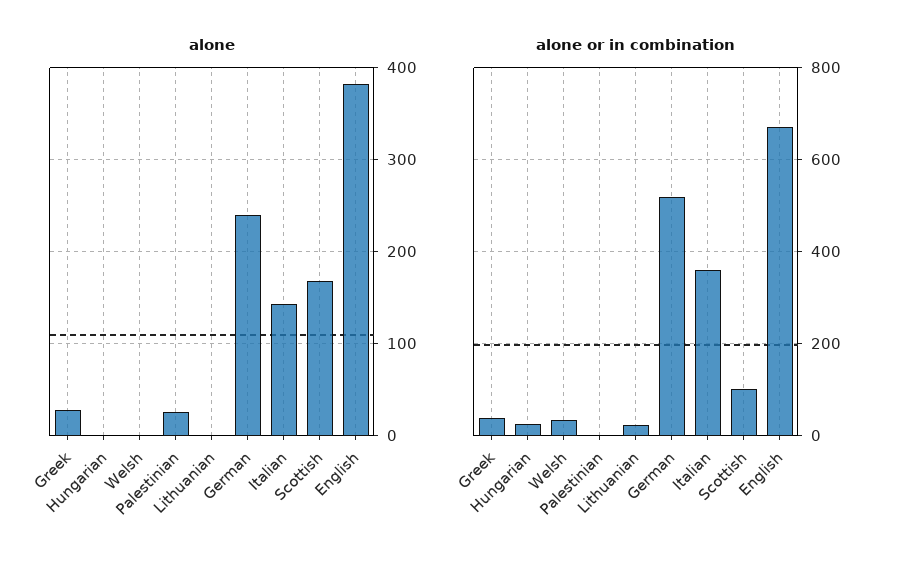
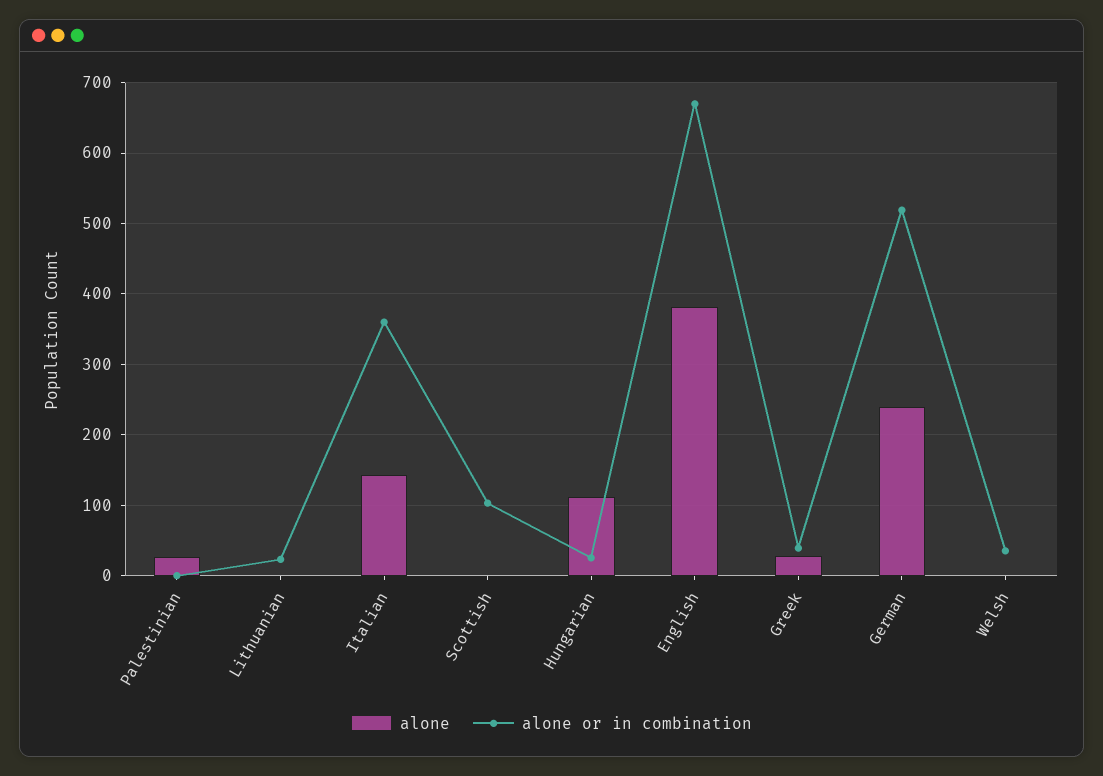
alone, Hungarian: 0 -> 110
alone, Scottish: 170 -> 0

